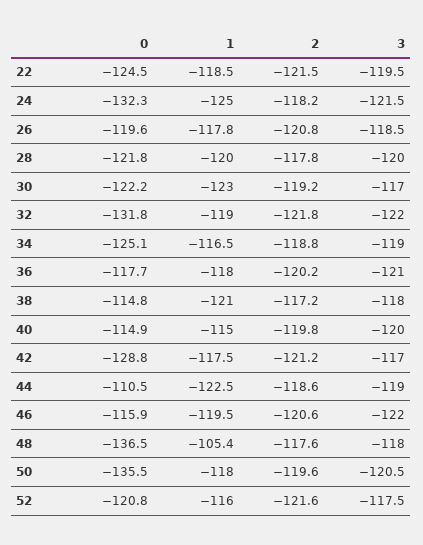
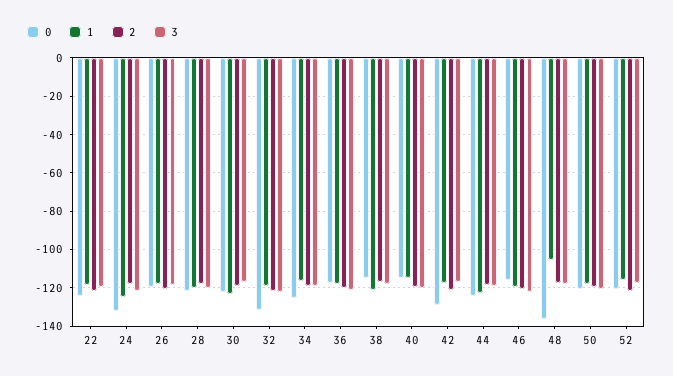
0, 44: -110.5 -> -125
0, 50: -135.5 -> -120

